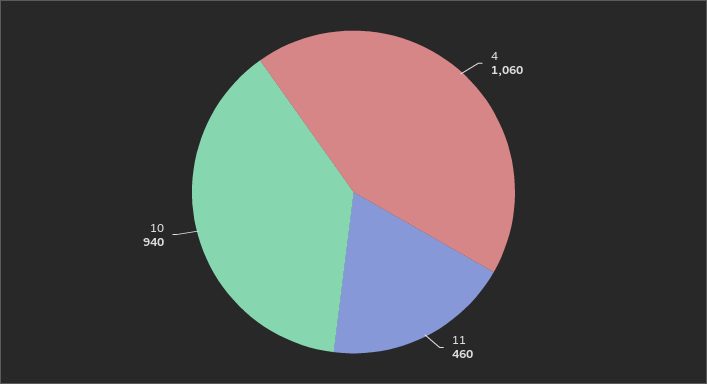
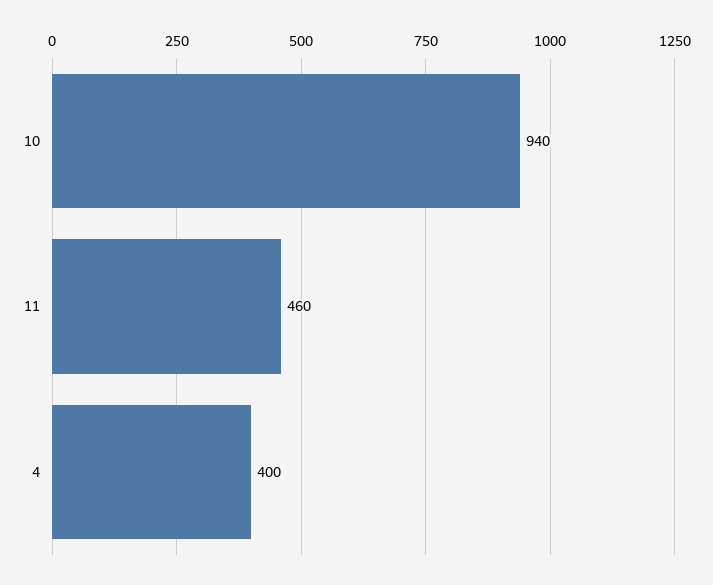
4: 1060 -> 400

